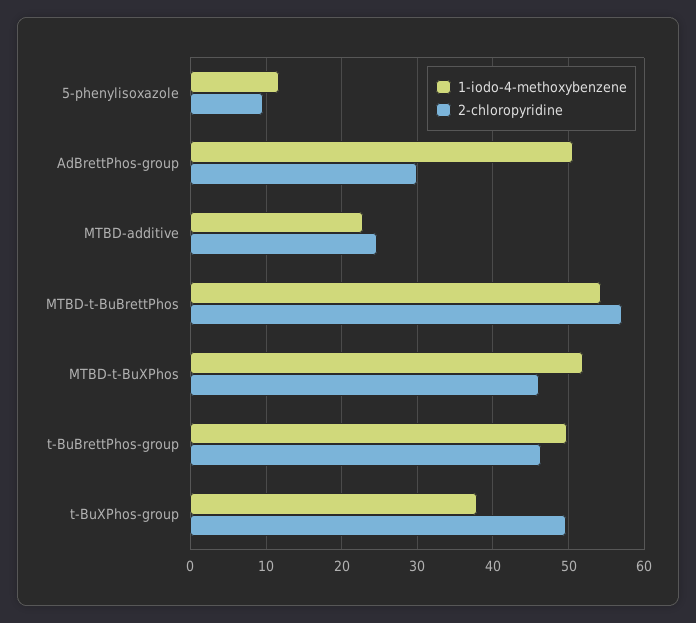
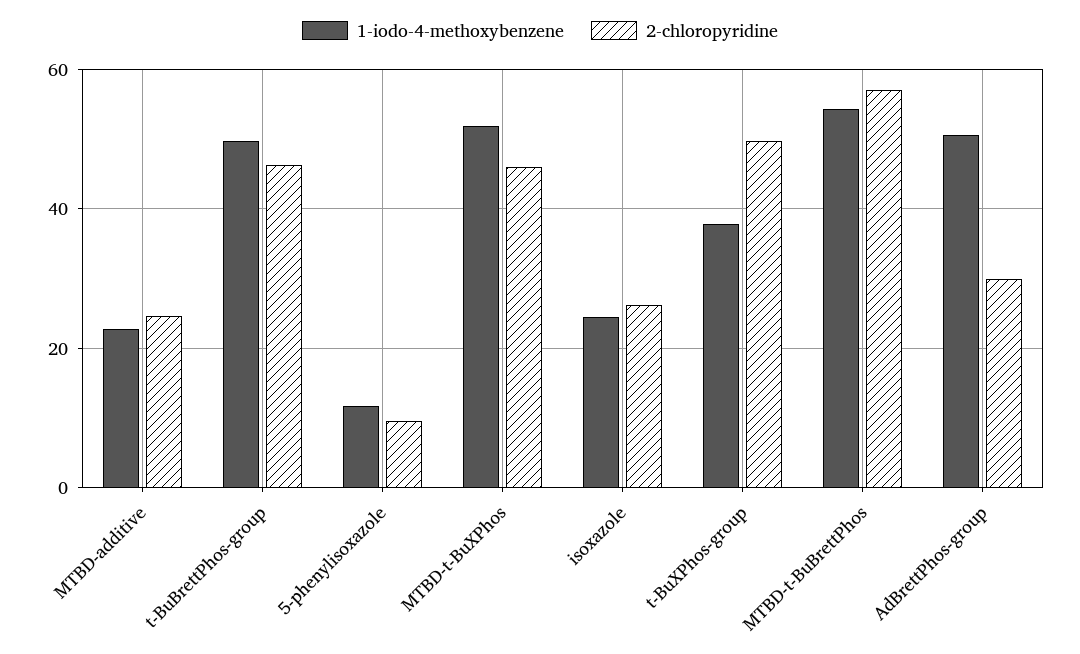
1-iodo-4-methoxybenzene, isoxazole: none -> 24
2-chloropyridine, isoxazole: none -> 26

